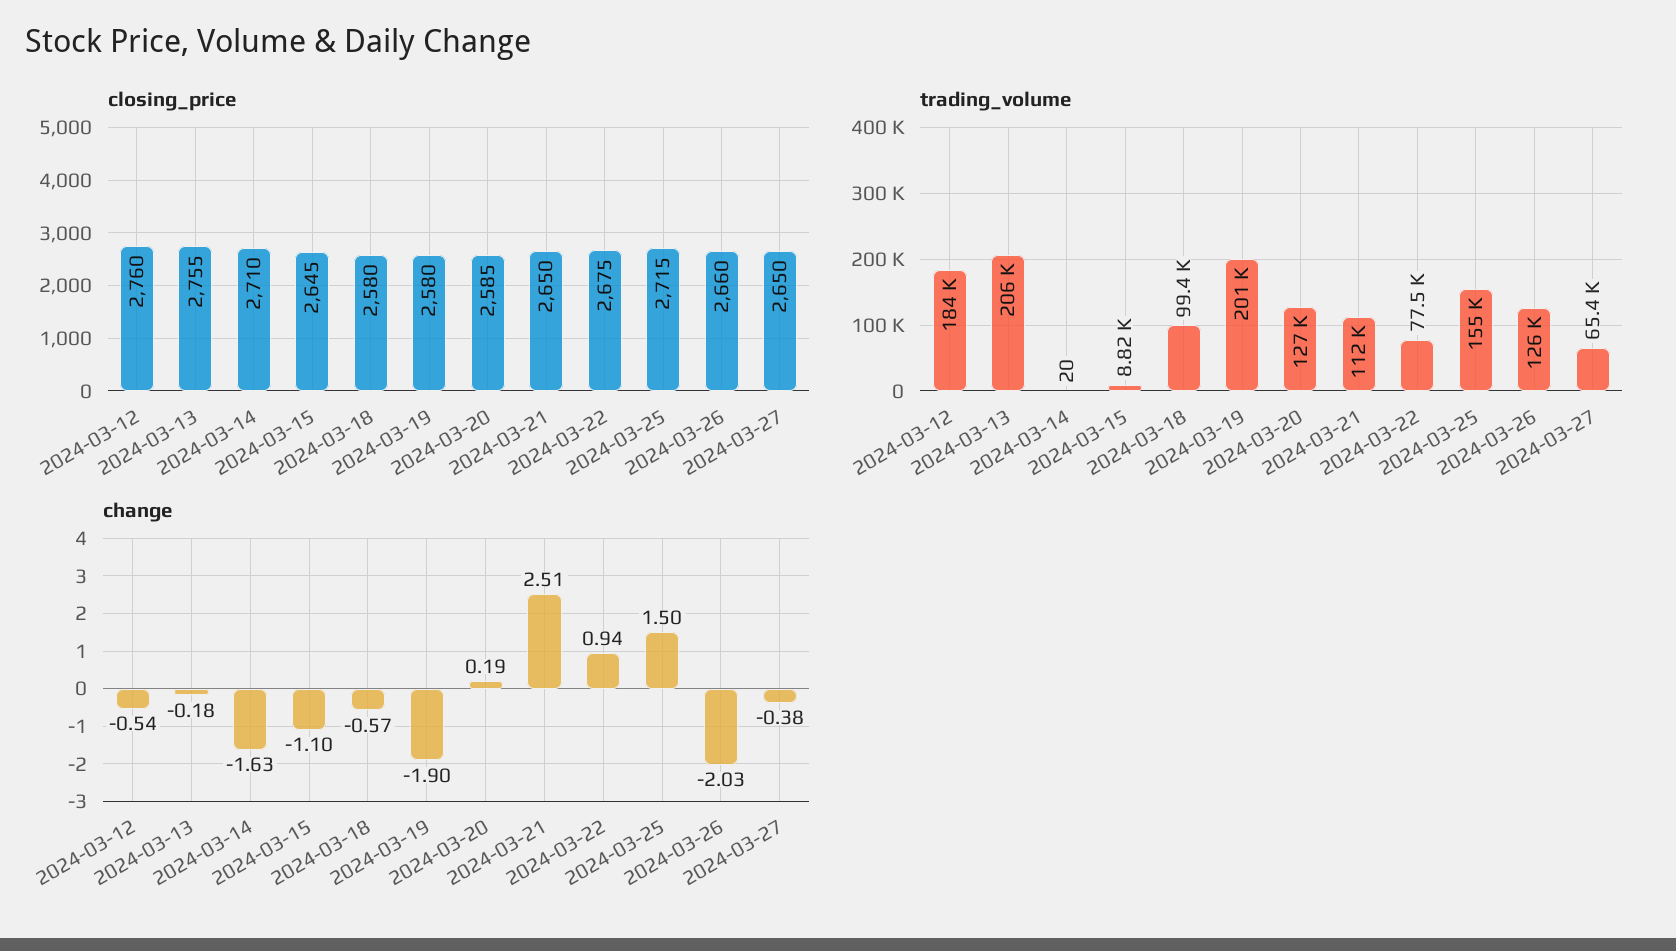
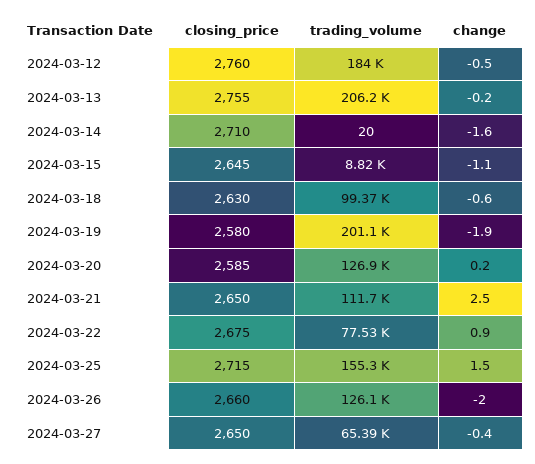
closing_price, 2024-03-18: 2580 -> 2630

